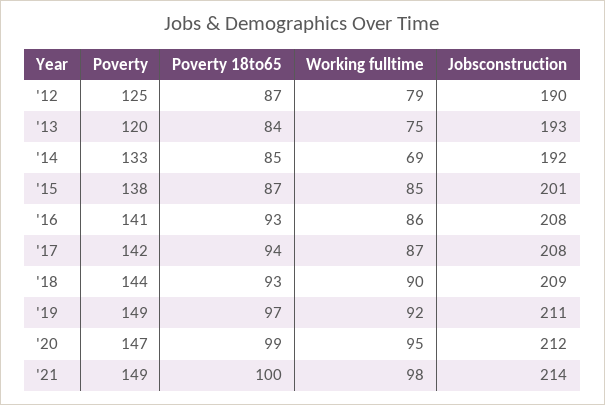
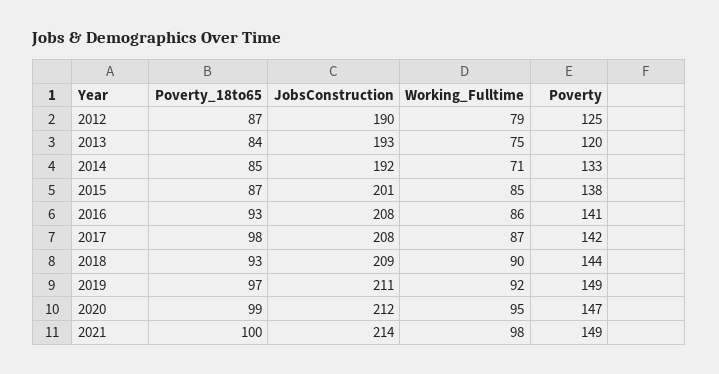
Working fulltime, '14: 69 -> 71
Poverty 18to65, '17: 94 -> 98

